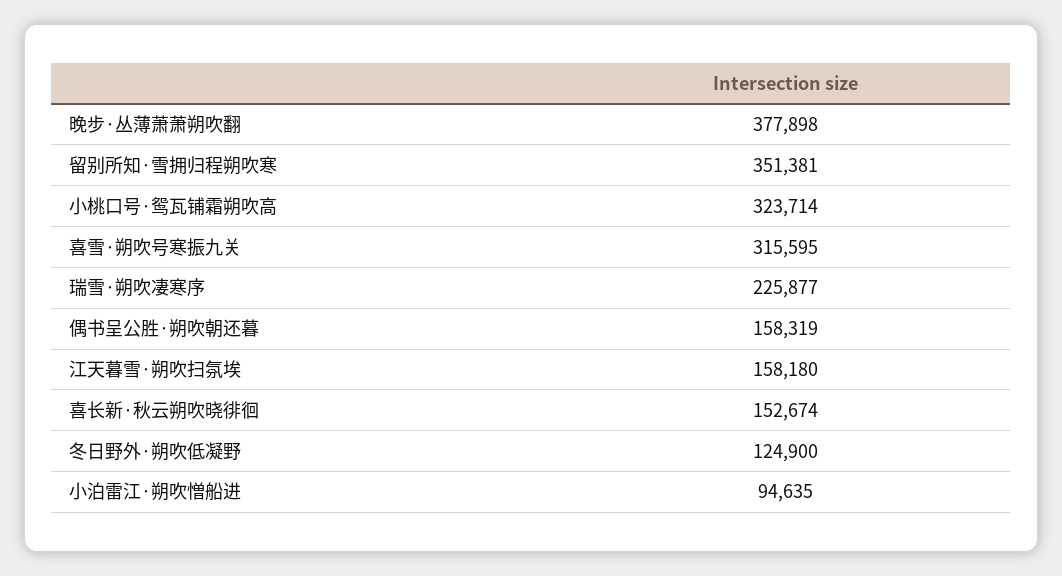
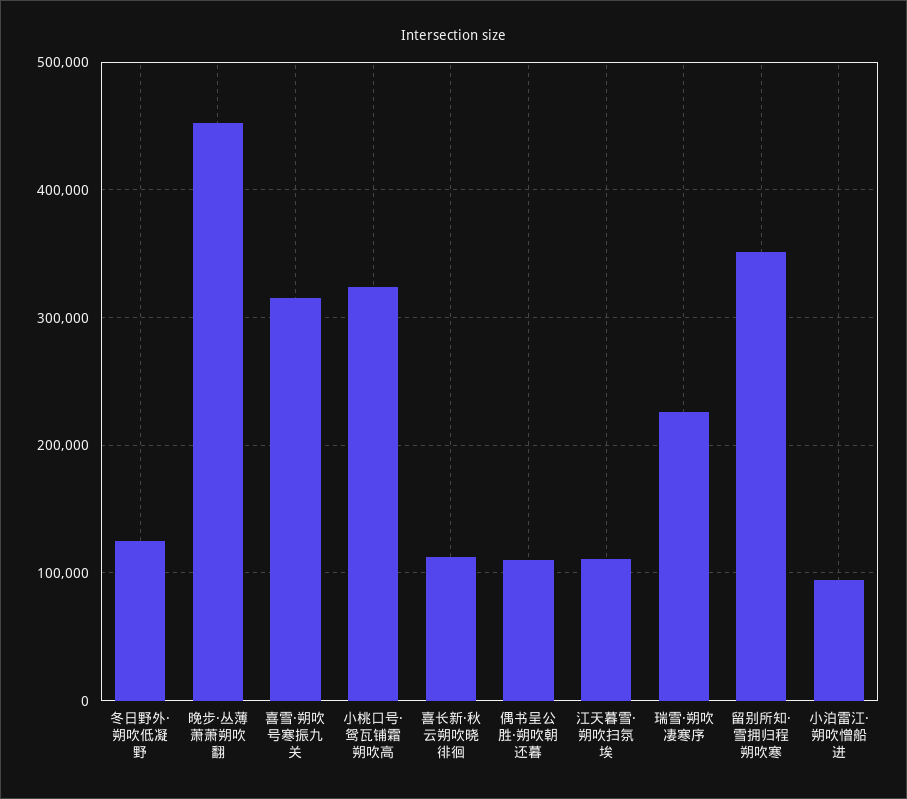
晚步·丛薄萧萧朔吹翻: 377898 -> 450000
偶书呈公胜·朔吹朝还暮: 158319 -> 110000
江天暮雪·朔吹扫氛埃: 158180 -> 110000
喜长新·秋云朔吹晓徘徊: 152674 -> 110000

